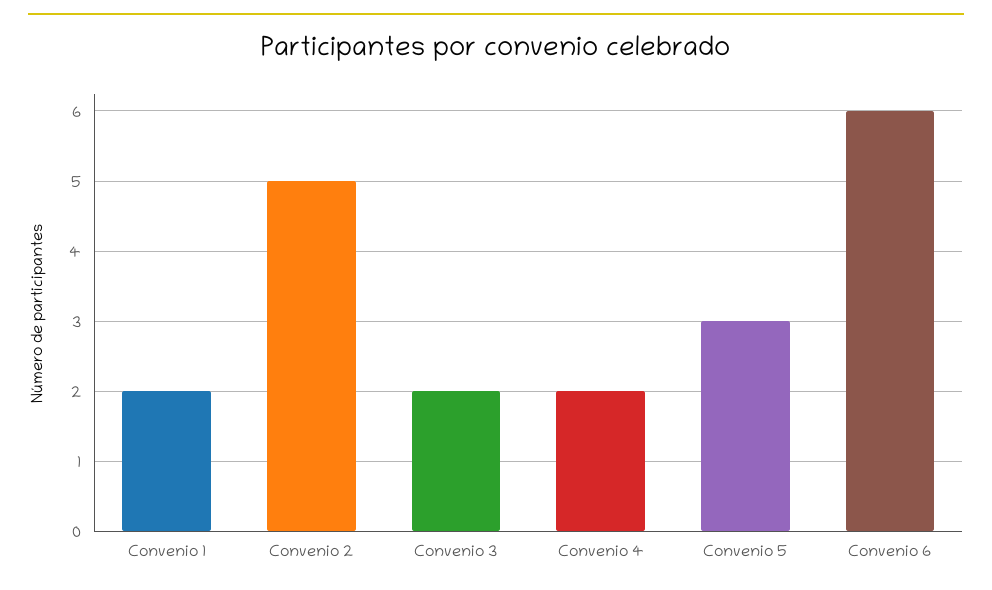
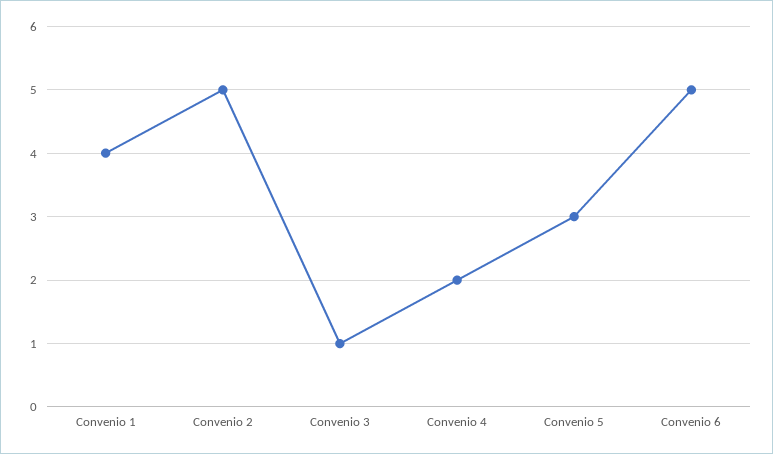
Convenio 1: 2 -> 4
Convenio 3: 2 -> 1
Convenio 6: 6 -> 5

